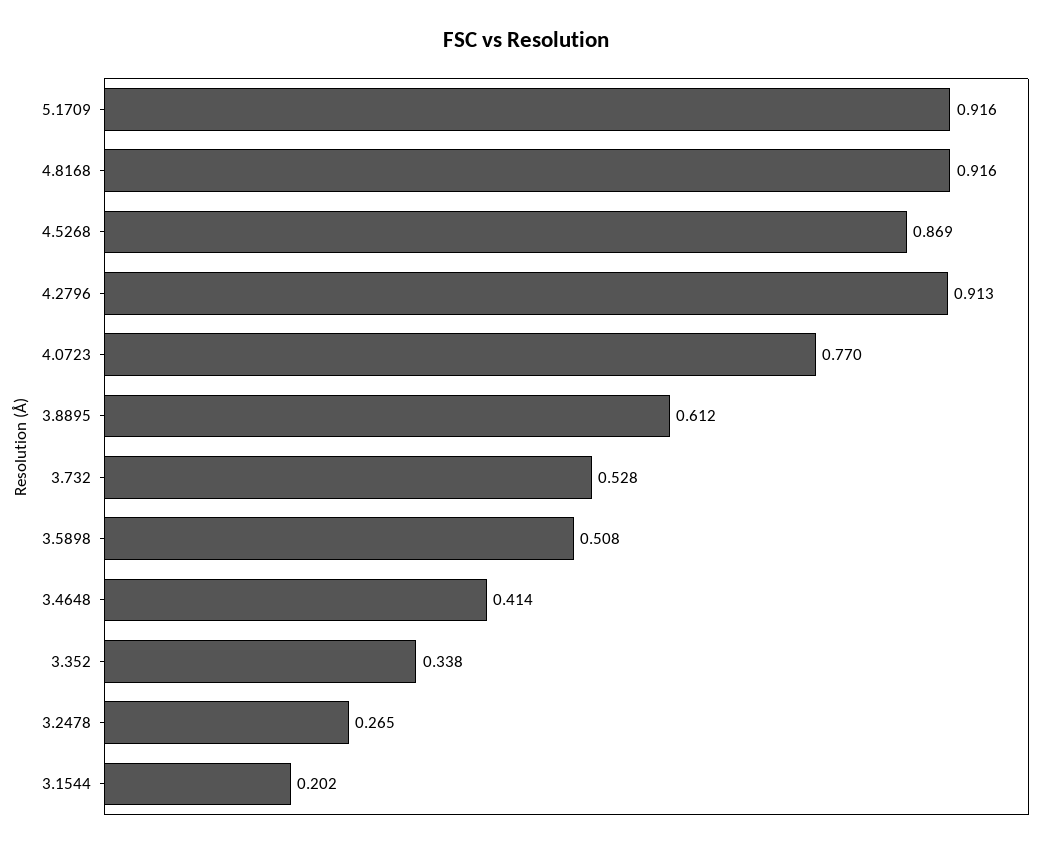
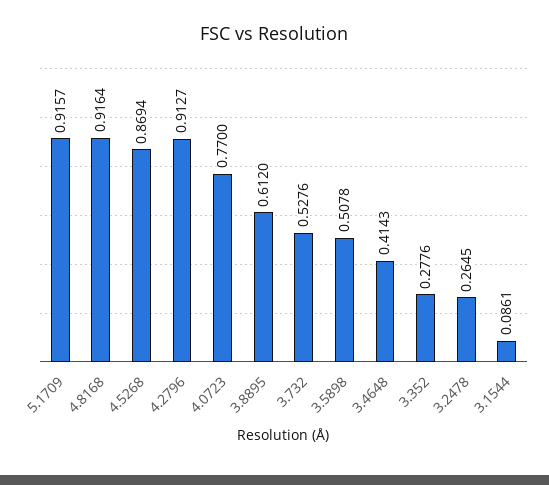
3.352: 0.338 -> 0.2776
3.1544: 0.202 -> 0.0861

